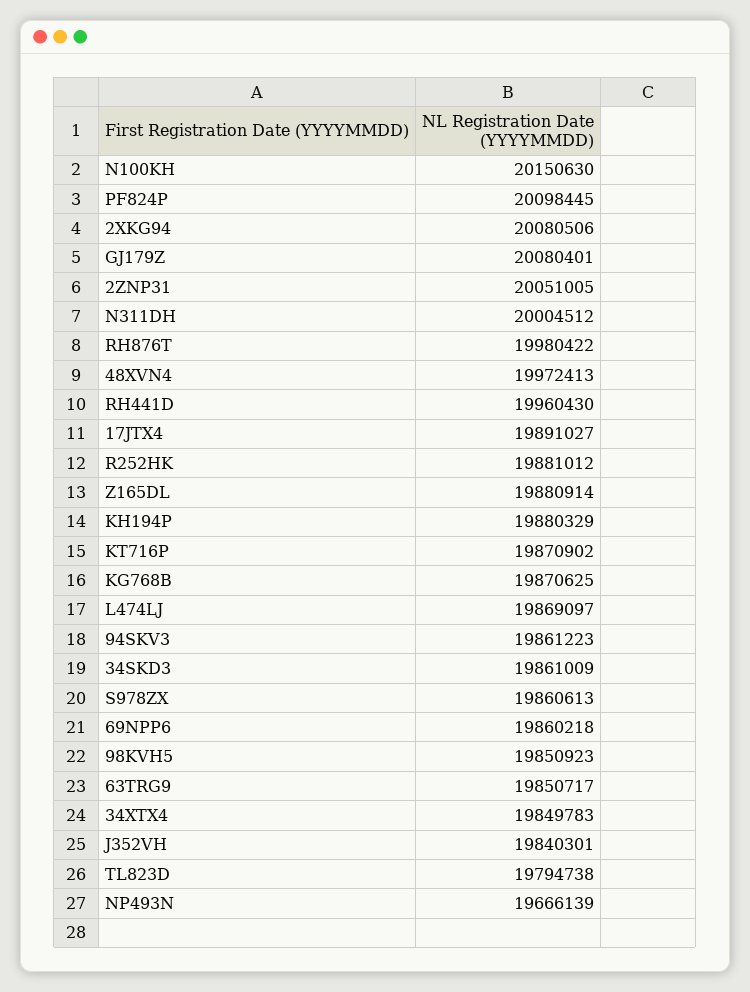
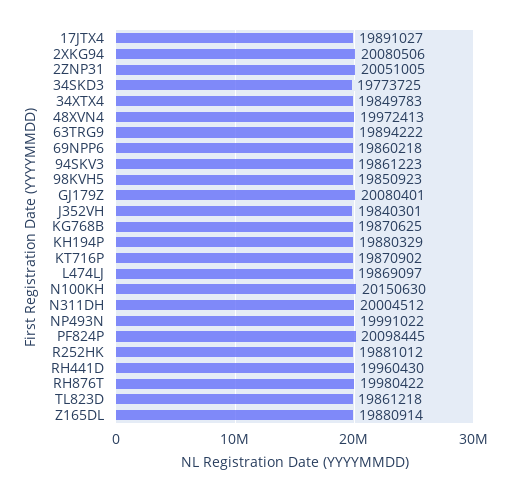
34SKD3: 19861009 -> 19773725
S978ZX: 19860613 -> none
63TRG9: 19850717 -> 19894222
TL823D: 19794738 -> 19861218
NP493N: 19666139 -> 19991022

